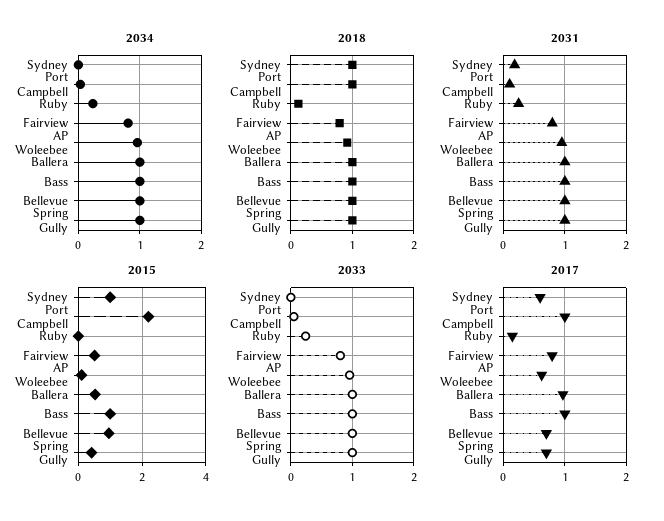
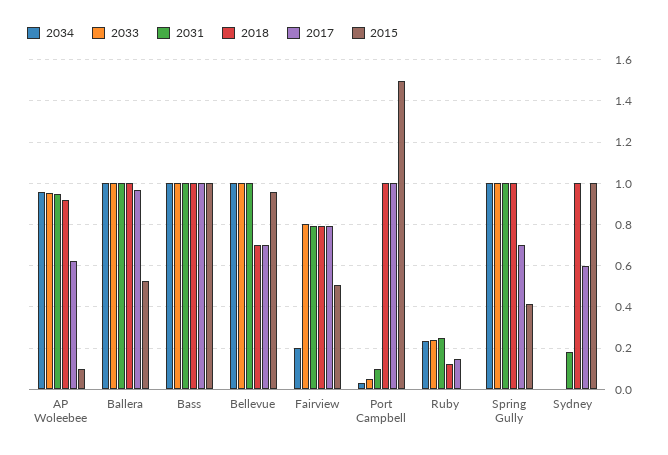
2034, Fairview: 0.8 -> 0.2
2018, Bellevue: 1 -> 0.7
2015, Port Campbell: 2.2 -> 1.5

